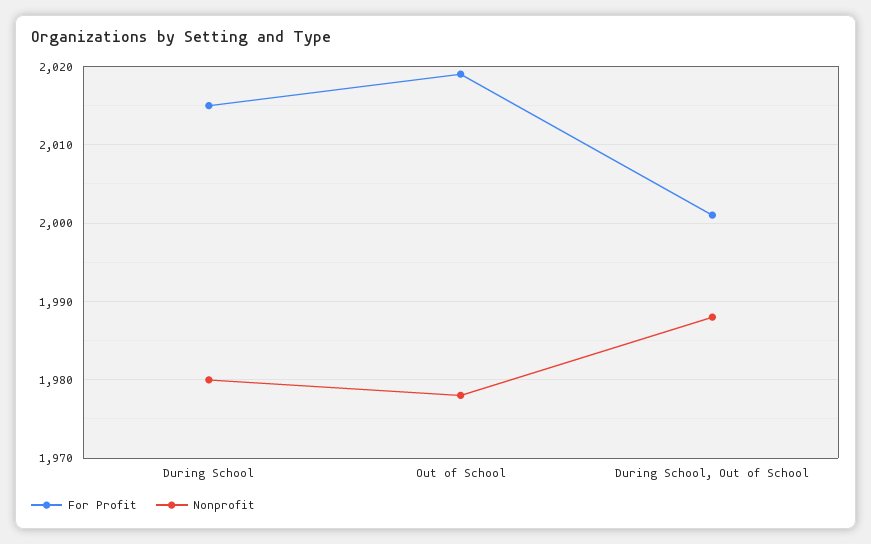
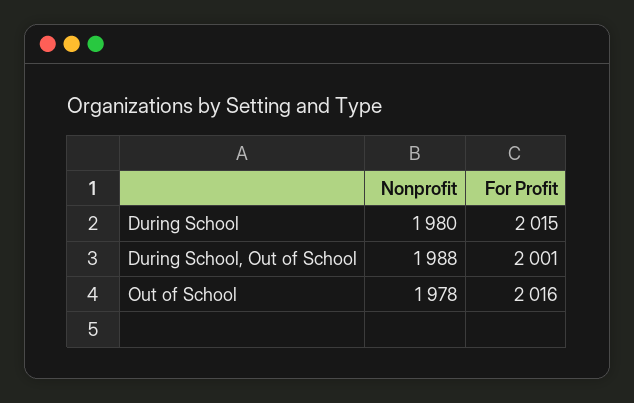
For Profit, Out of School: 2019 -> 2016

